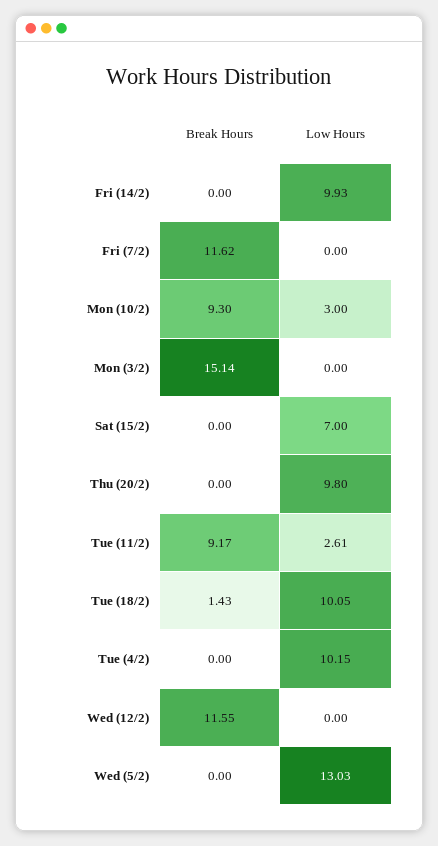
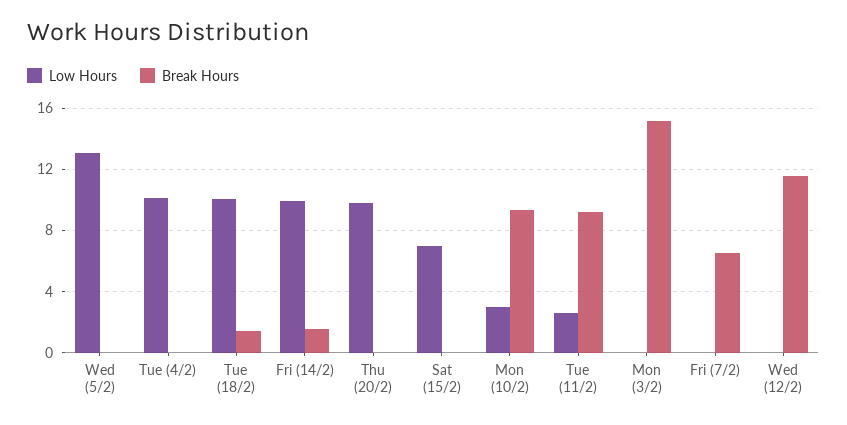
Break Hours, Fri (14/2): 0 -> 1.5
Break Hours, Fri (7/2): 11.62 -> 6.5

